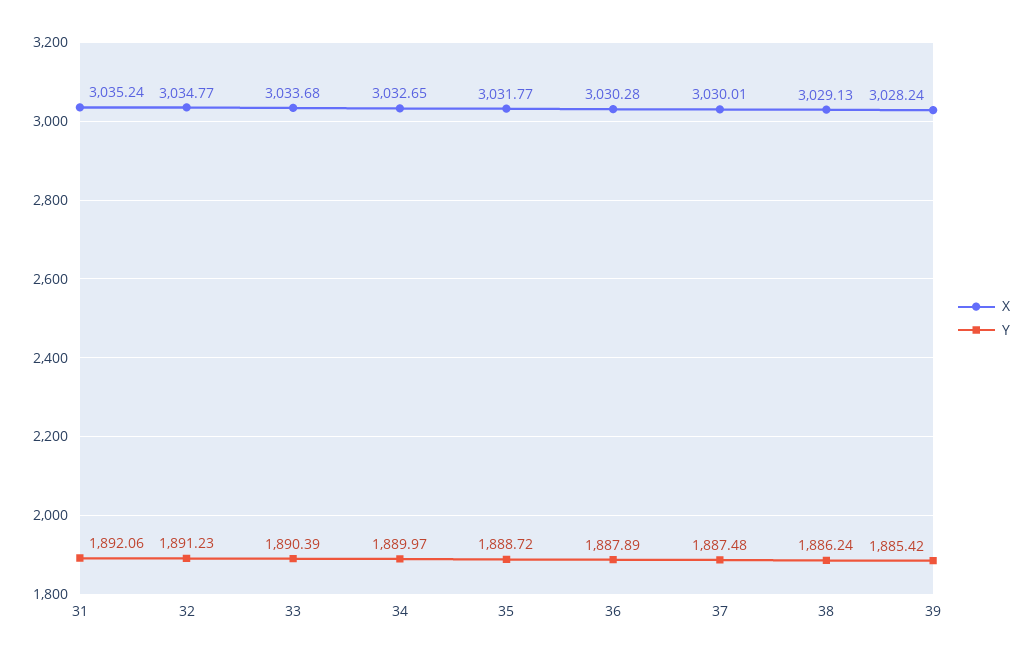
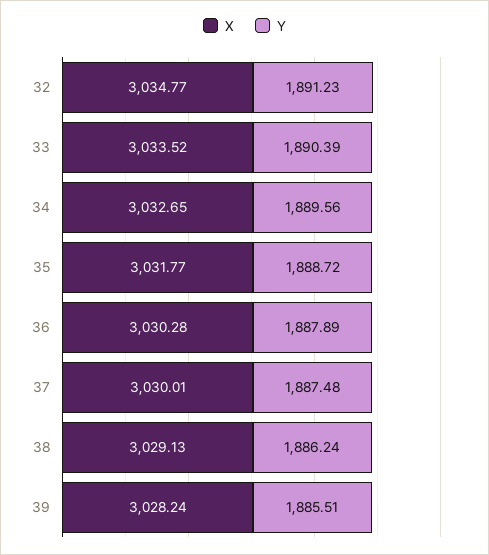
X, 31: 3035.24 -> none
Y, 31: 1892.06 -> none
X, 33: 3033.68 -> 3033.52
Y, 34: 1889.97 -> 1889.56
Y, 39: 1885.42 -> 1885.51

